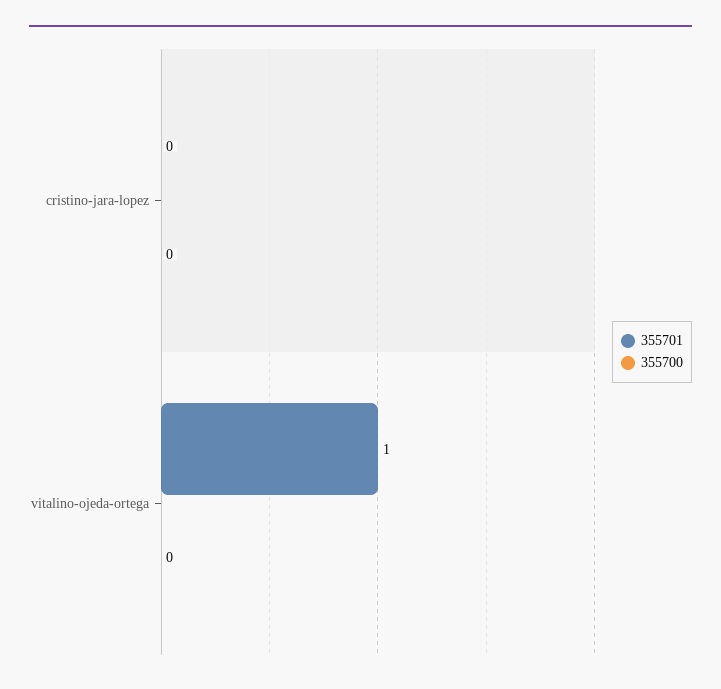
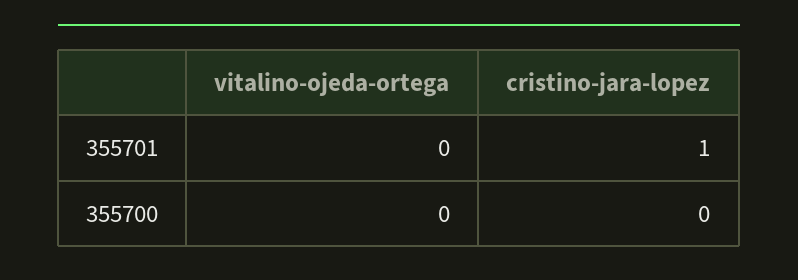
355701, cristino-jara-lopez: 0 -> 1
355701, vitalino-ojeda-ortega: 1 -> 0

